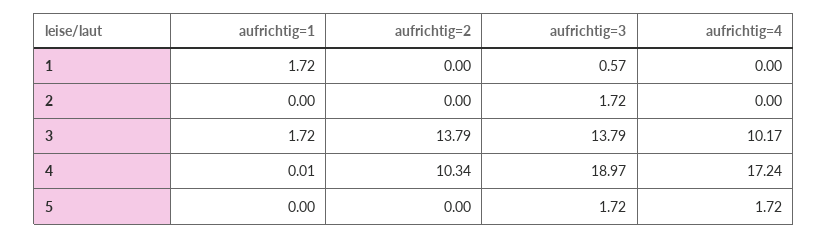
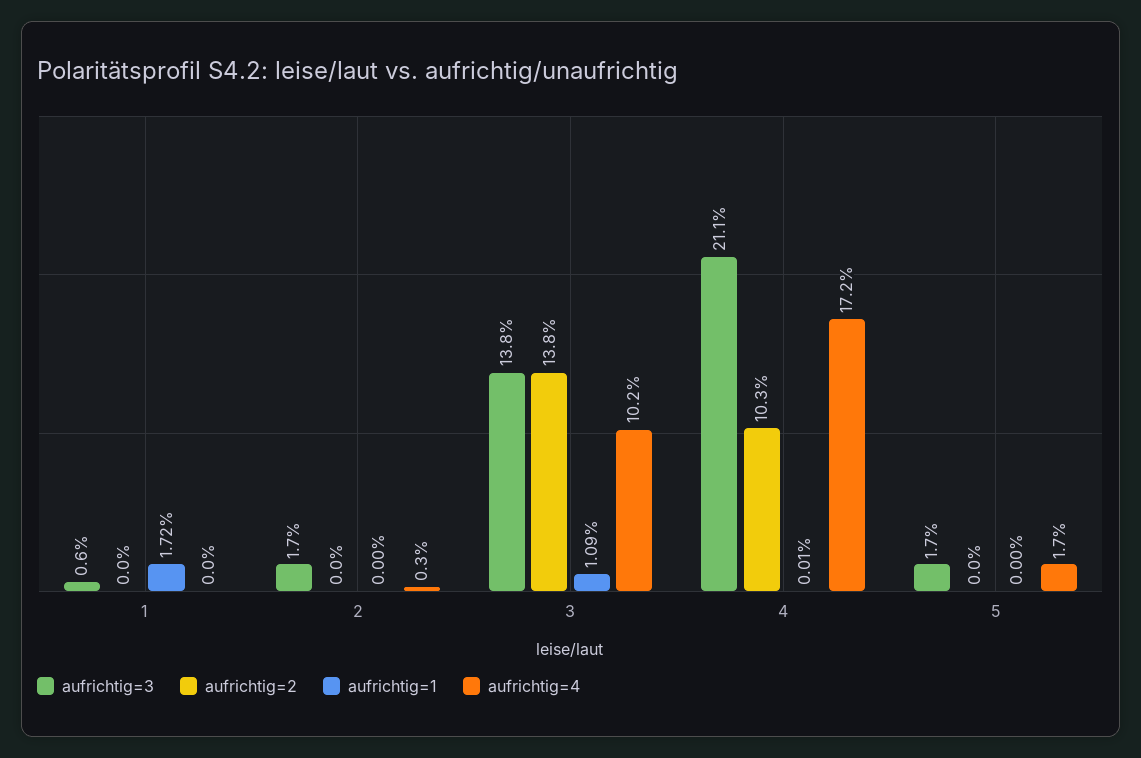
aufrichtig=4, 2: 0 -> 0.3
aufrichtig=1, 3: 1.72 -> 1.09
aufrichtig=3, 4: 18.97 -> 21.1

